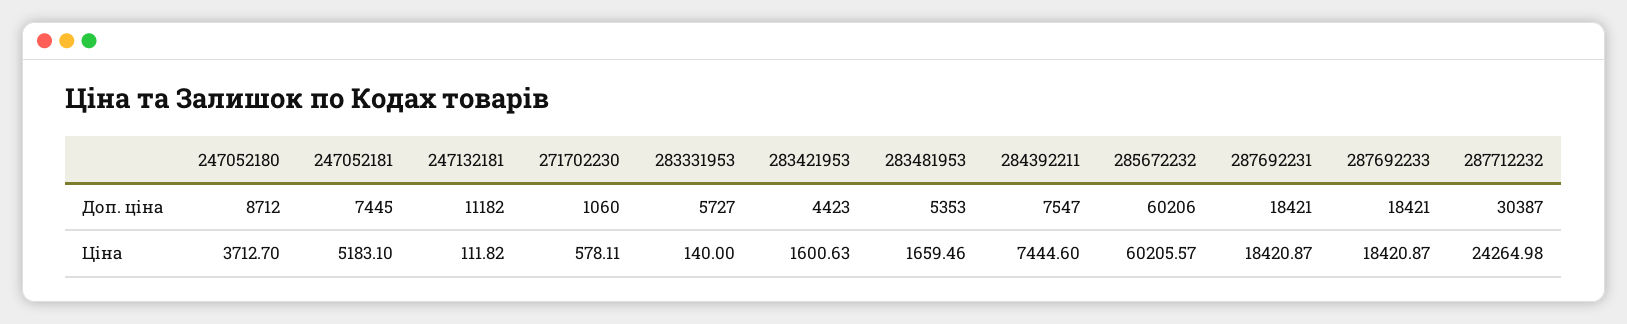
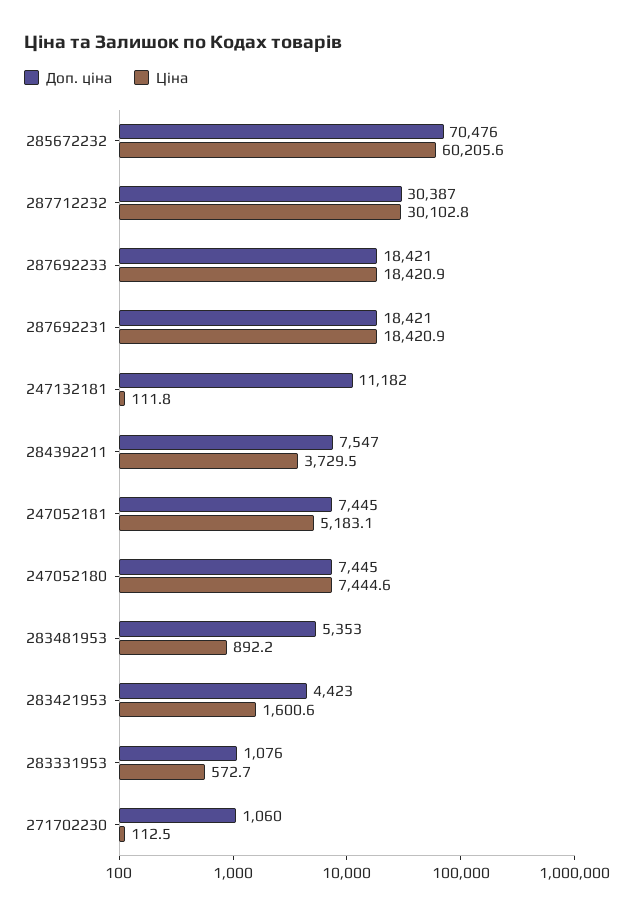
Доп. ціна, 247052180: 8712 -> 7445
Доп. ціна, 283331953: 5727 -> 1076
Доп. ціна, 285672232: 60206 -> 70476
Ціна, 247052180: 3712.7 -> 7444.6
Ціна, 271702230: 578.11 -> 112.5
Ціна, 283331953: 140 -> 572.7
Ціна, 283481953: 1659.46 -> 892.2
Ціна, 284392211: 7444.6 -> 3729.5
Ціна, 287712232: 24264.98 -> 30102.8

